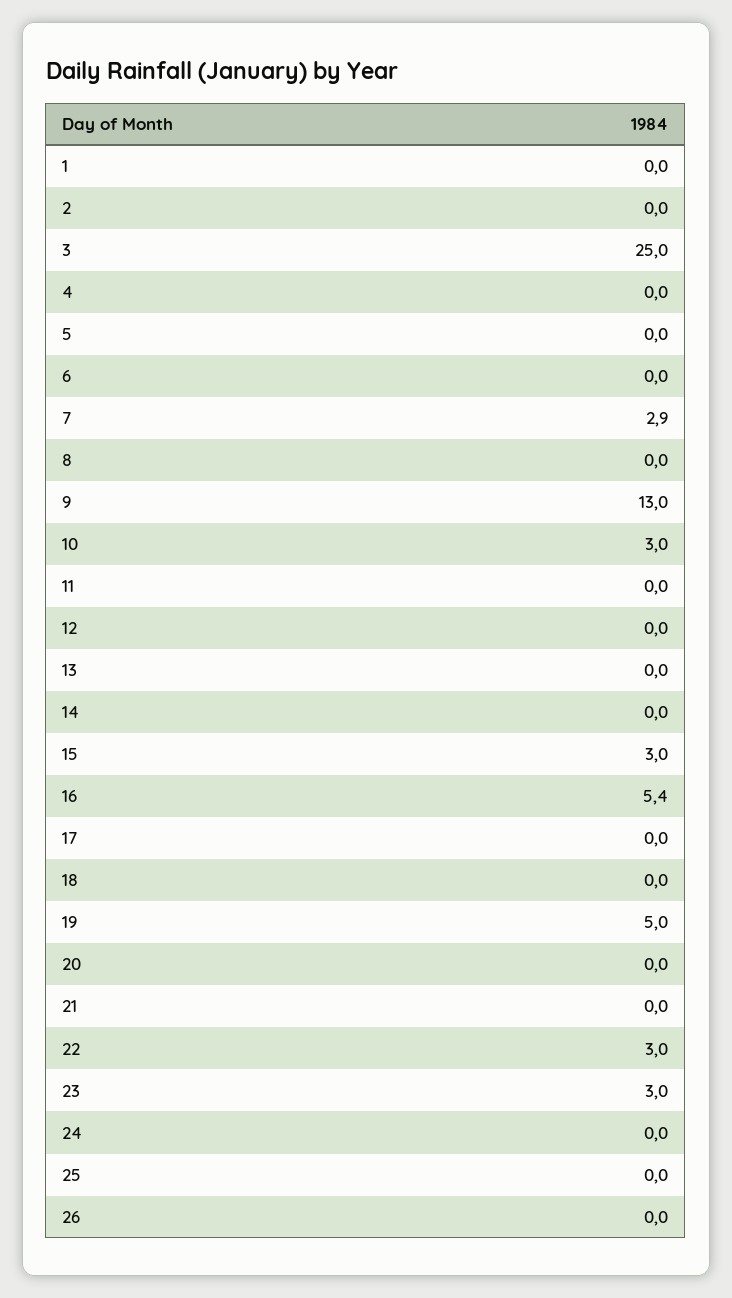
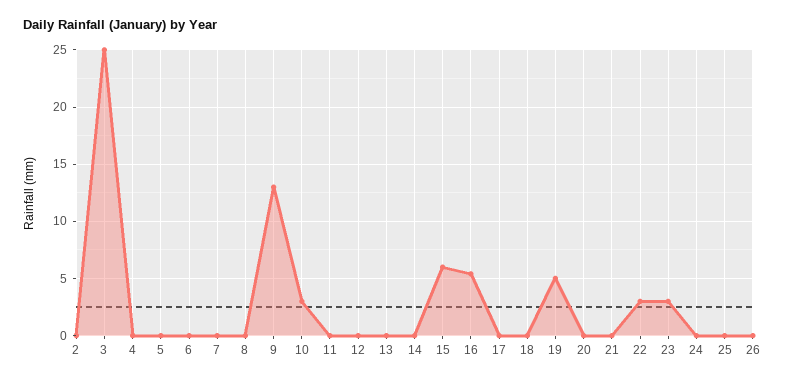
1: 0 -> none
7: 2.9 -> 0
15: 3 -> 6

